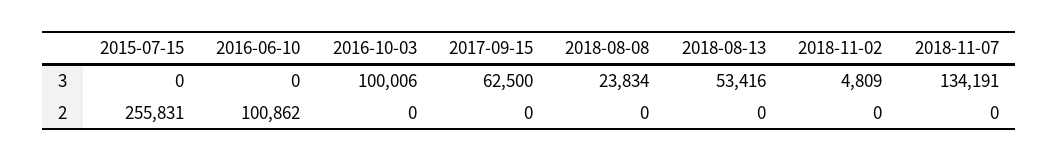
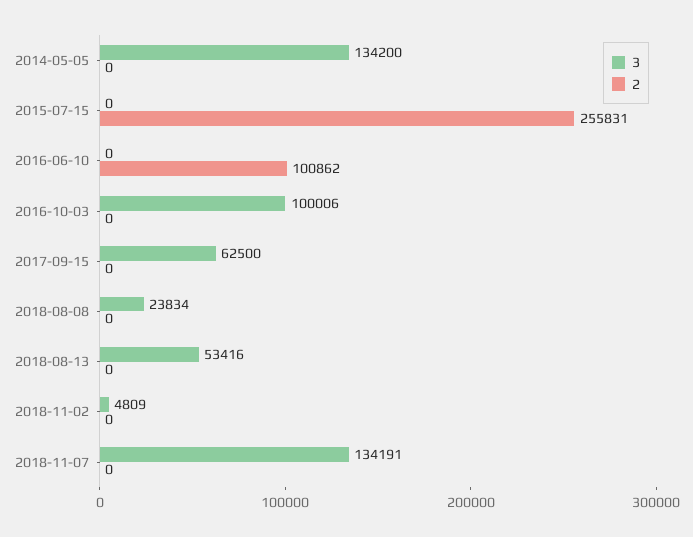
3, 2014-05-05: none -> 134200
2, 2014-05-05: none -> 0

